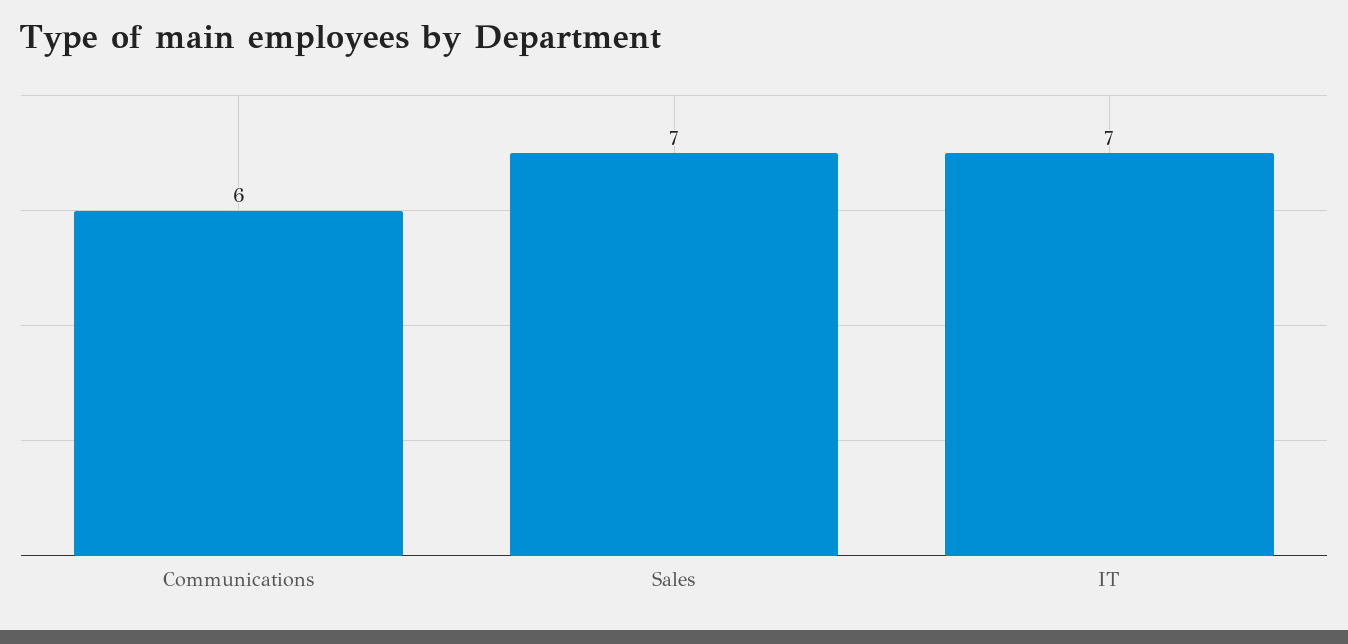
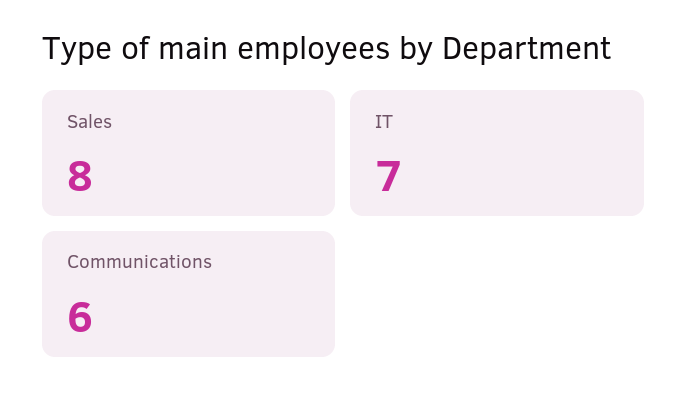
Sales: 7 -> 8

